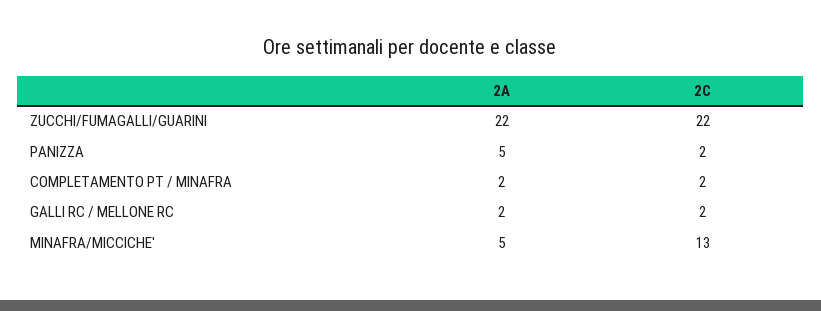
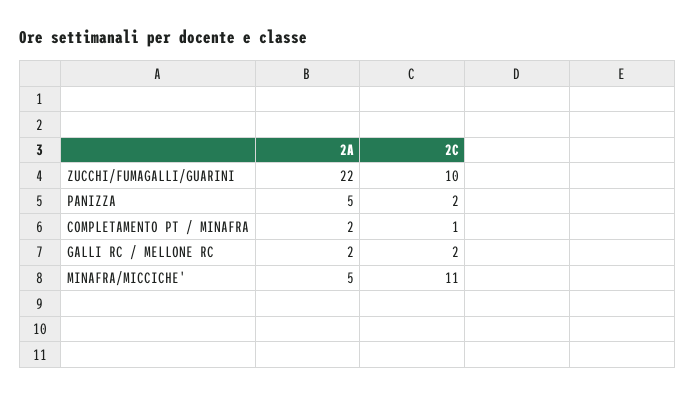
2C, ZUCCHI/FUMAGALLI/GUARINI: 22 -> 10
2C, COMPLETAMENTO PT / MINAFRA: 2 -> 1
2C, MINAFRA/MICCICHE': 13 -> 11

